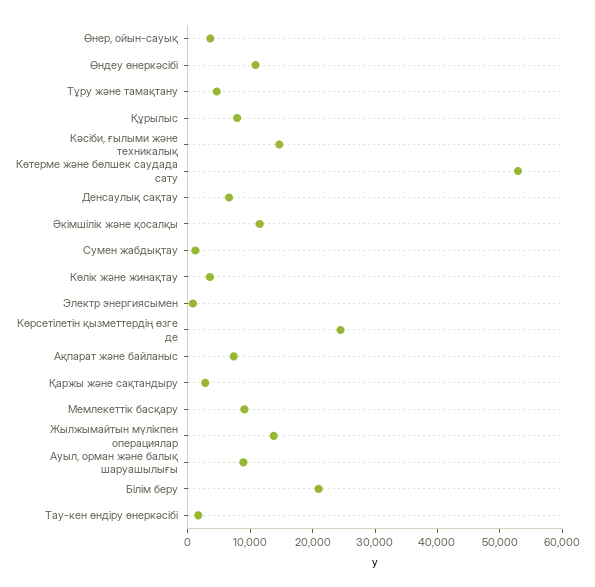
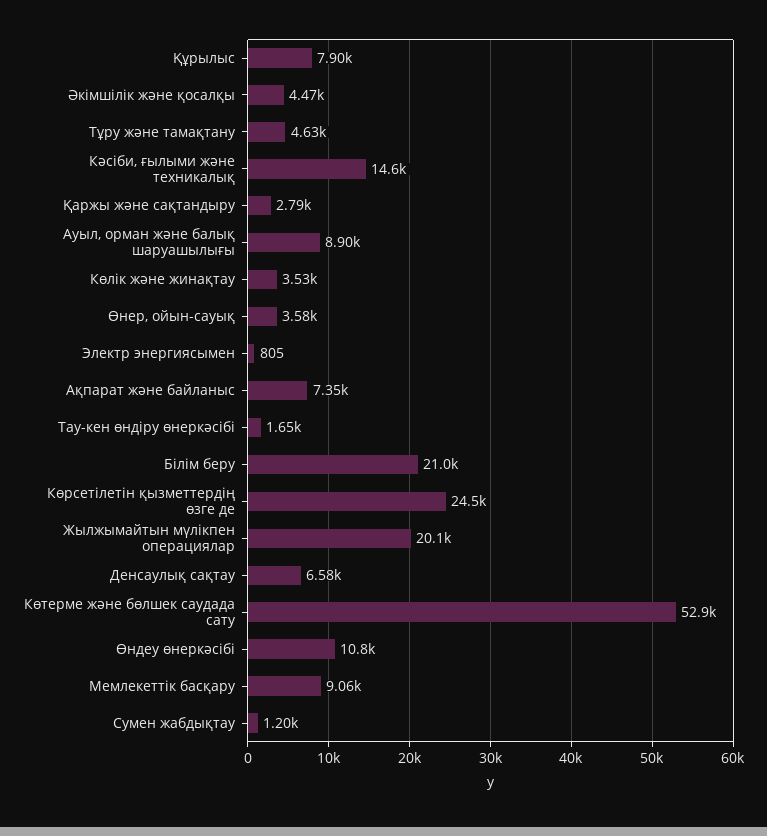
Әкімшілік және қосалқы: 12000 -> 4470
Жылжымайтын мүлікпен операциялар: 14000 -> 20100

